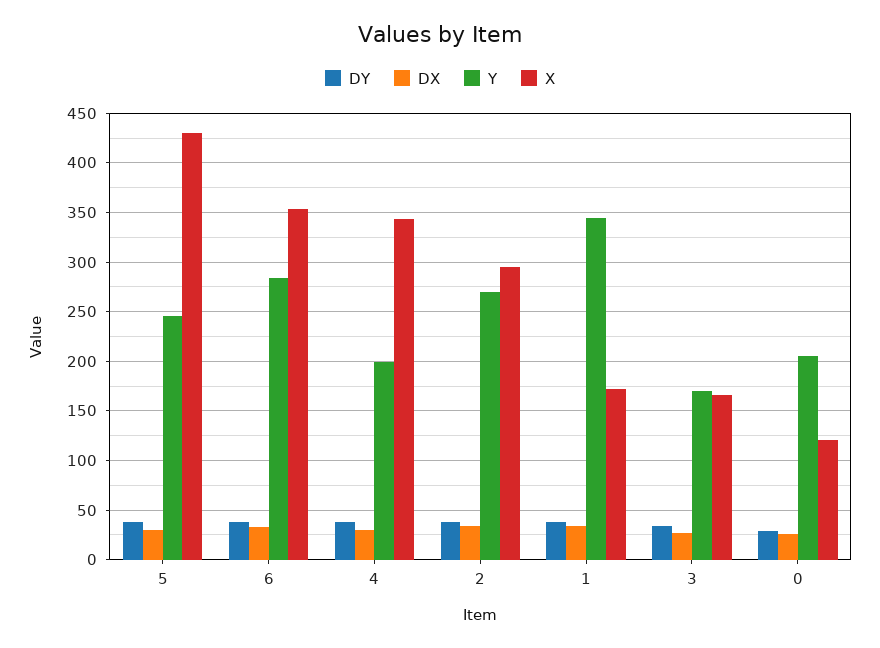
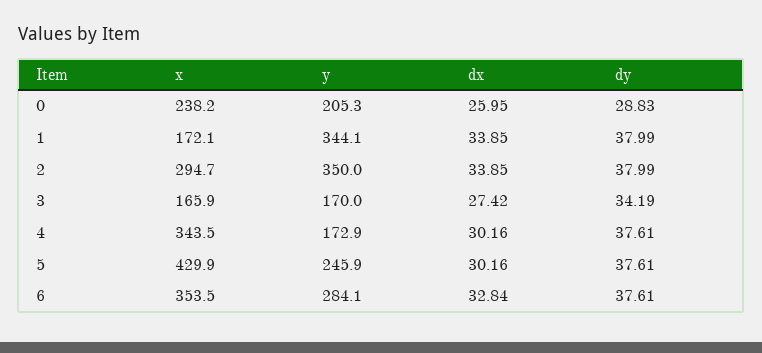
Y, 4: 200 -> 172.9
Y, 2: 270 -> 350
X, 0: 120 -> 238.2

